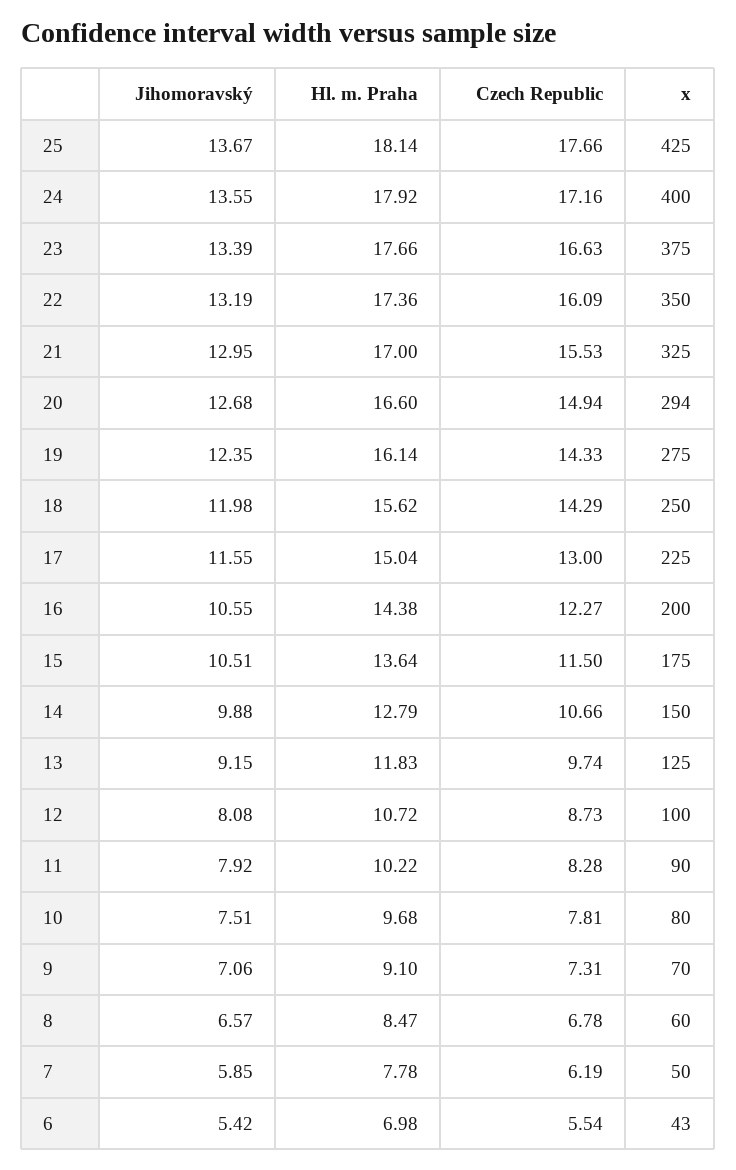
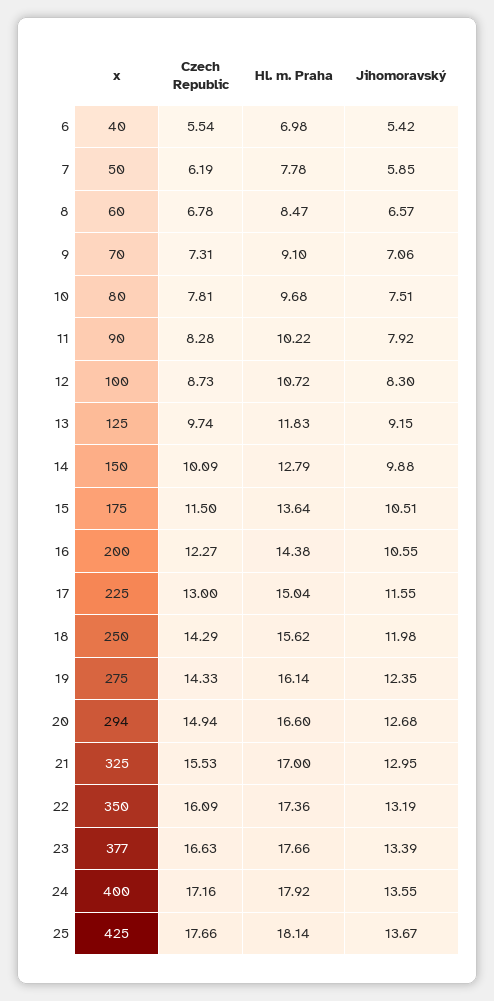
x, 23: 375 -> 377
Czech Republic, 14: 10.66 -> 10.09
Jihomoravský, 12: 8.08 -> 8.3
x, 6: 43 -> 40

